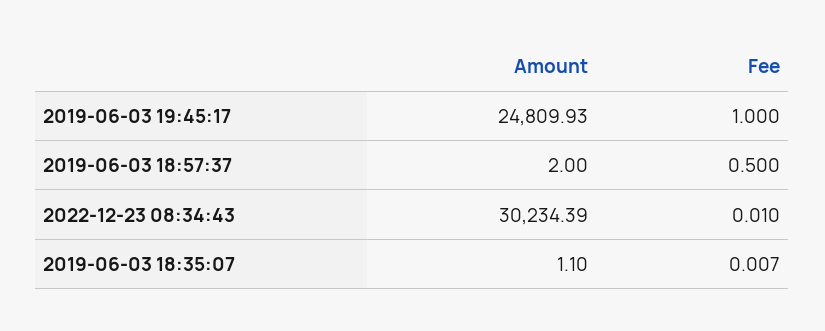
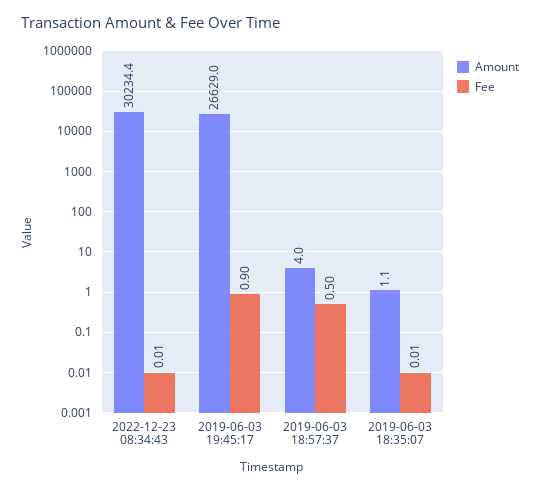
Amount, 2019-06-03 19:45:17: 24809.93 -> 26629
Fee, 2019-06-03 19:45:17: 1 -> 0.9
Amount, 2019-06-03 18:57:37: 2 -> 4

